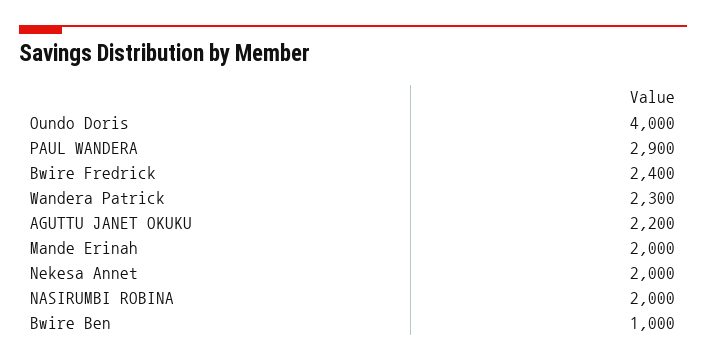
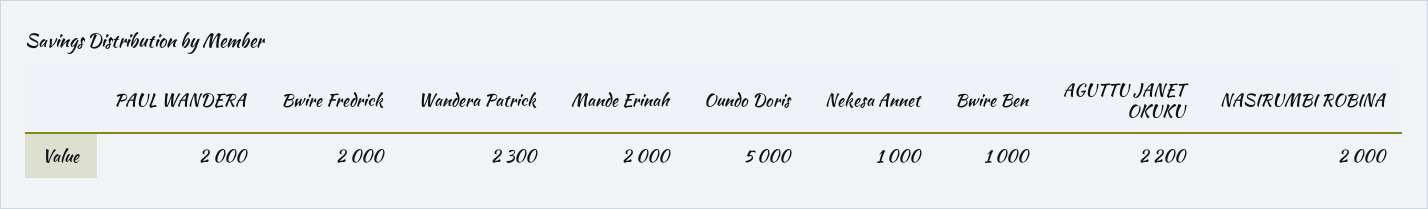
Oundo Doris: 4000 -> 5000
PAUL WANDERA: 2900 -> 2000
Bwire Fredrick: 2400 -> 2000
Nekesa Annet: 2000 -> 1000

